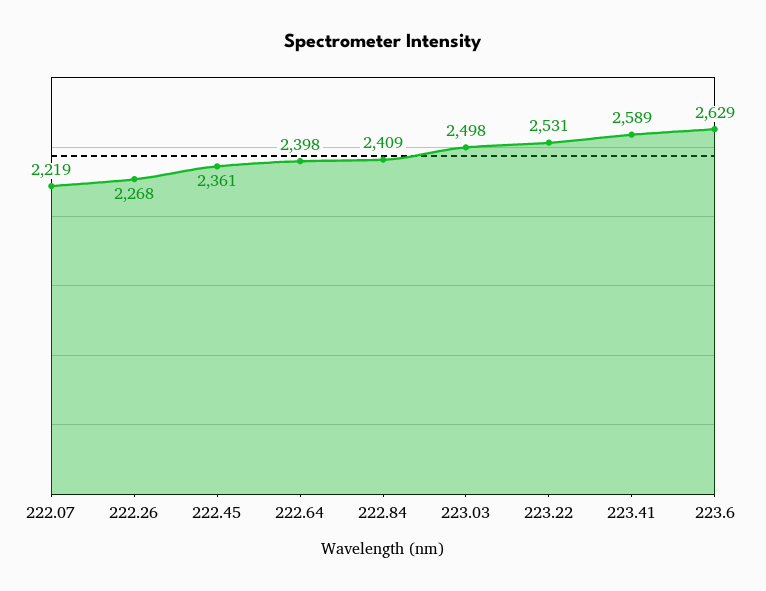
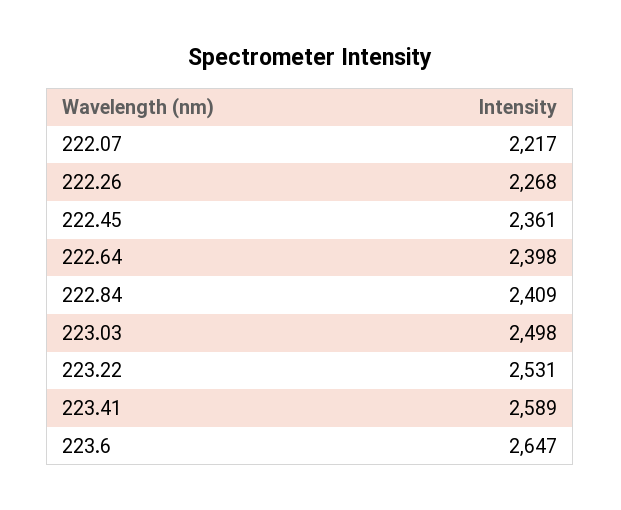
222.07: 2219 -> 2217
223.6: 2629 -> 2647

